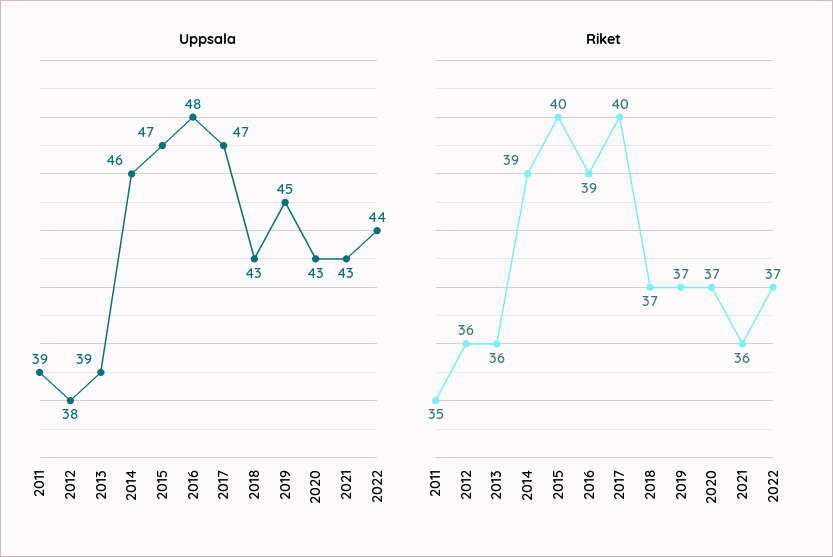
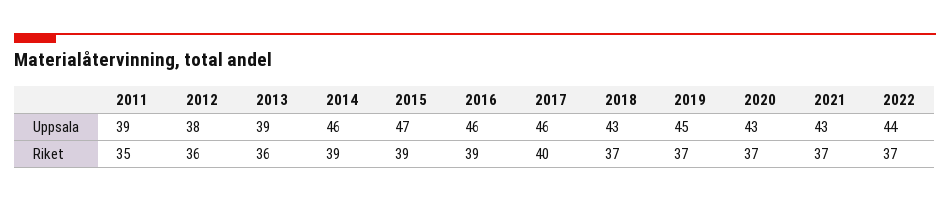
Uppsala, 2016: 48 -> 46
Uppsala, 2017: 47 -> 46
Riket, 2015: 40 -> 39
Riket, 2021: 36 -> 37

